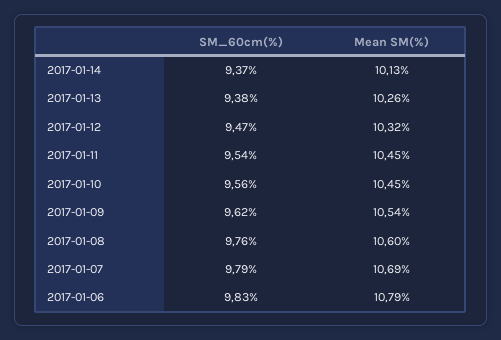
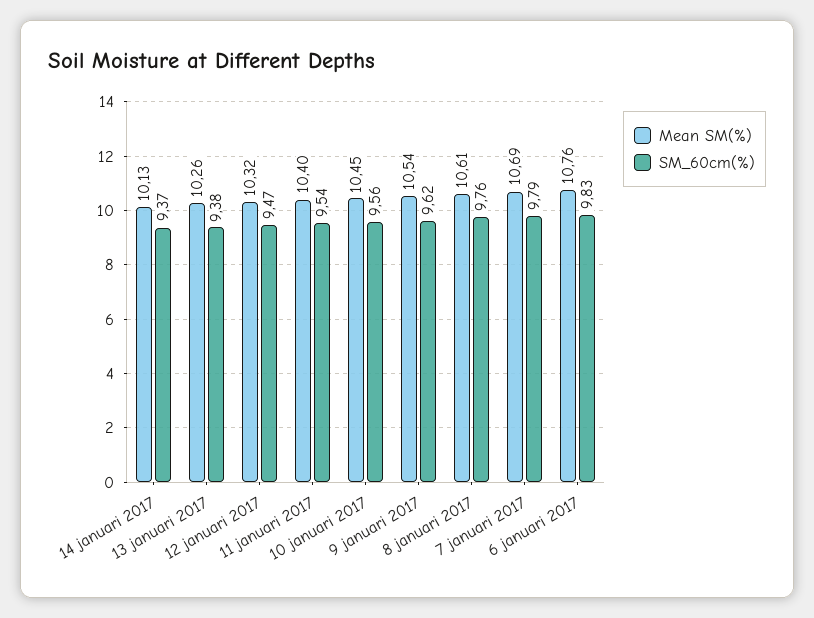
Mean SM(%), 2017-01-11: 10.45 -> 10.4
Mean SM(%), 2017-01-08: 10.6 -> 10.61
Mean SM(%), 2017-01-06: 10.79 -> 10.76

